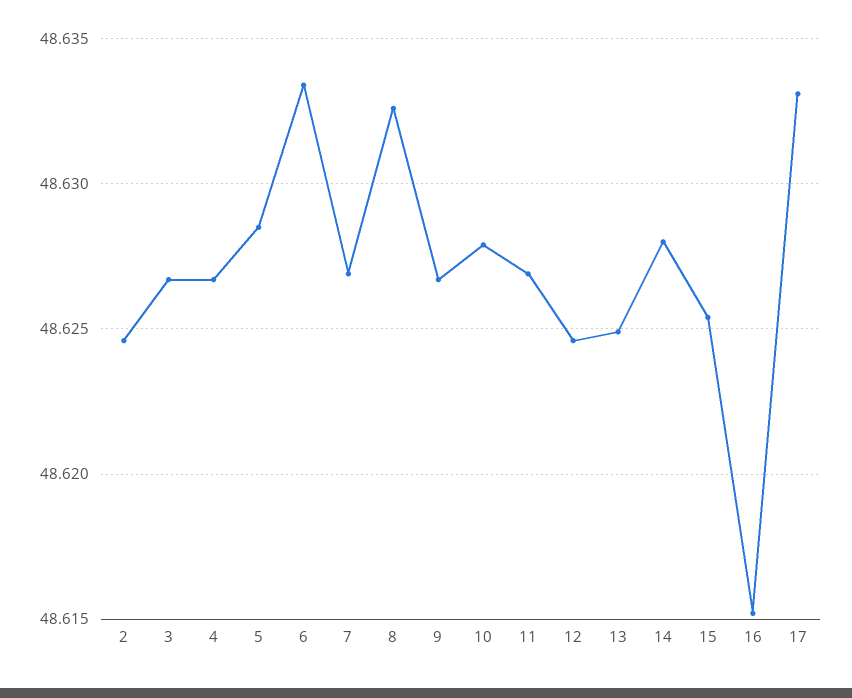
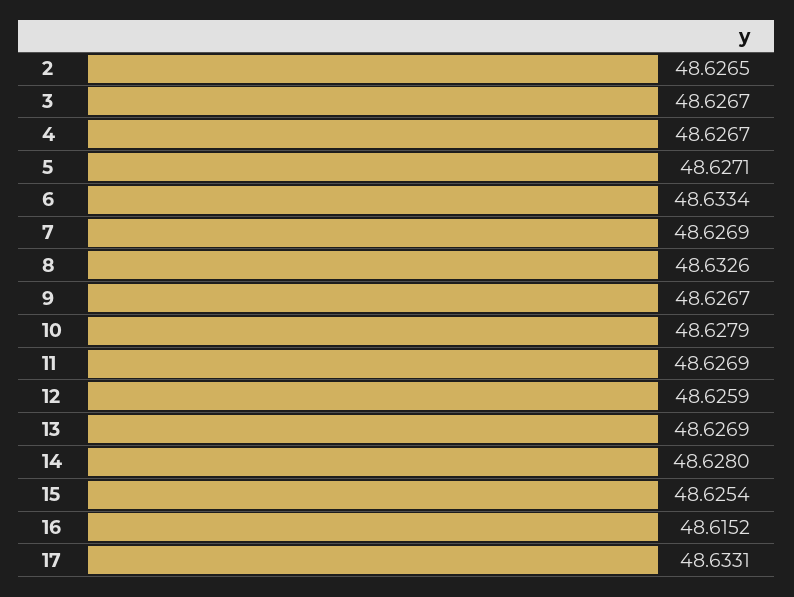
2: 48.6245 -> 48.6265
5: 48.6285 -> 48.6271
12: 48.6245 -> 48.6259
13: 48.625 -> 48.6269

